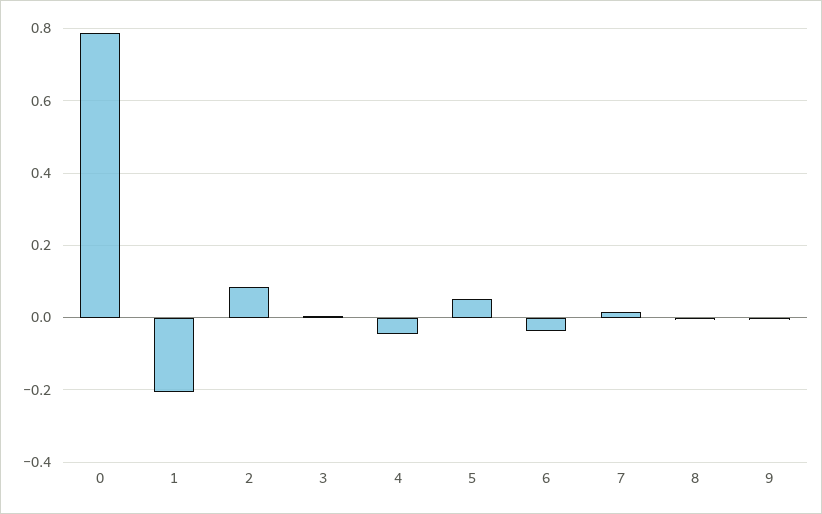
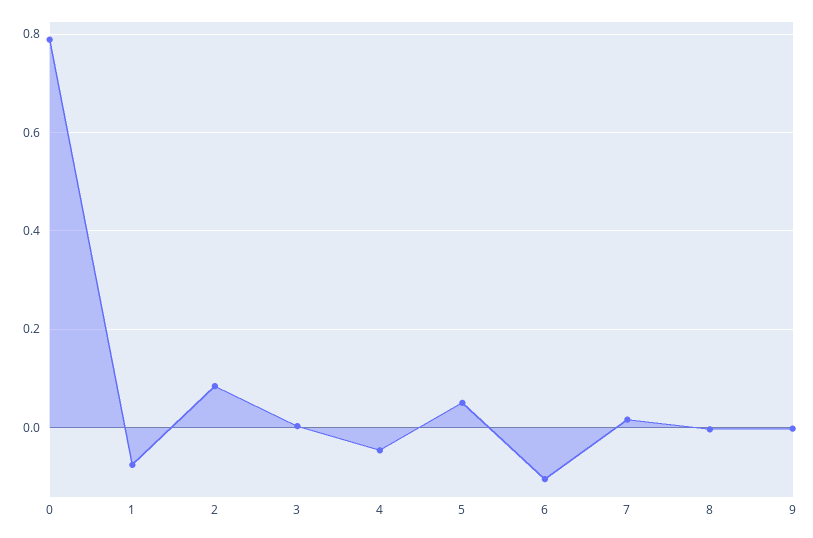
1: -0.2 -> -0.08
6: -0.04 -> -0.1

